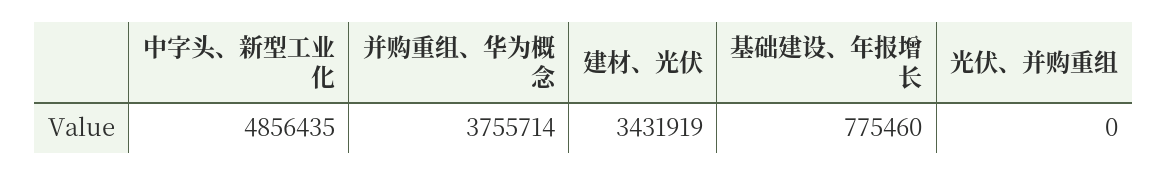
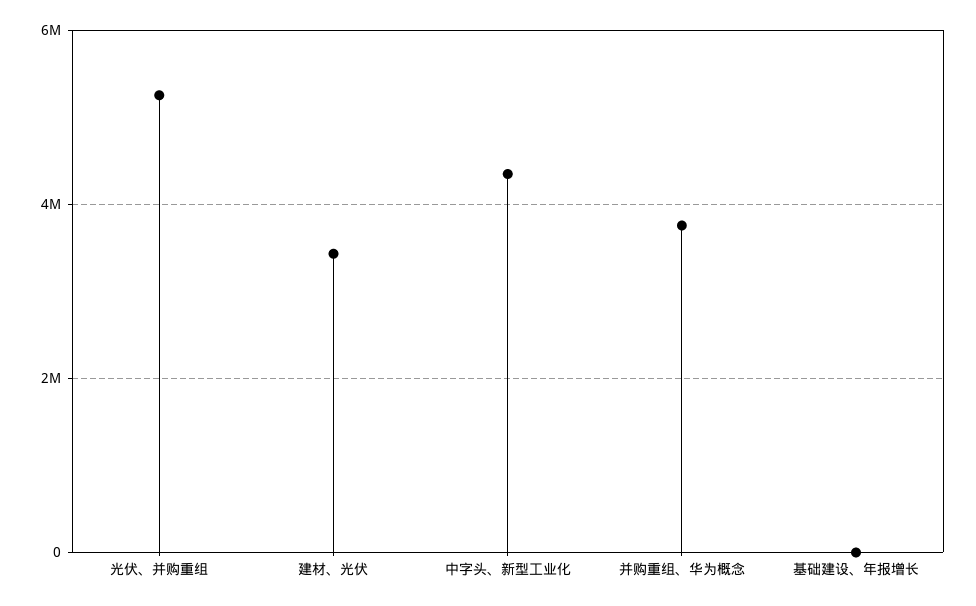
中字头、新型工业化: 4856435 -> 4400000
基础建设、年报增长: 775460 -> 0
光伏、并购重组: 0 -> 5200000

